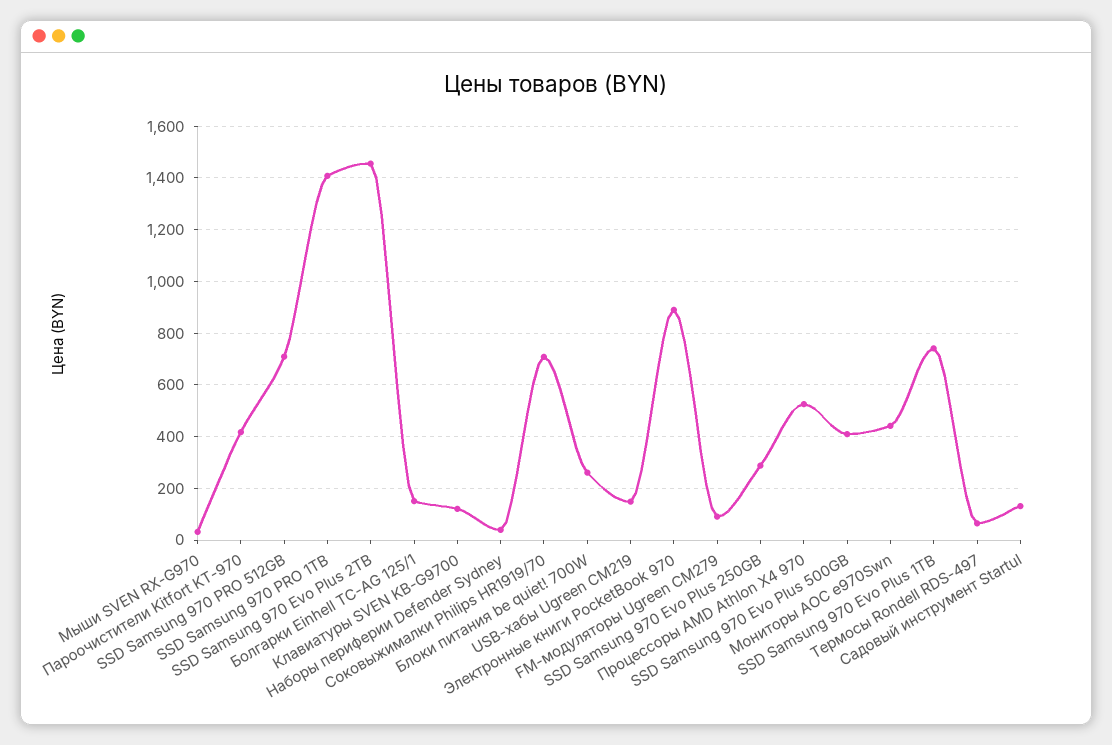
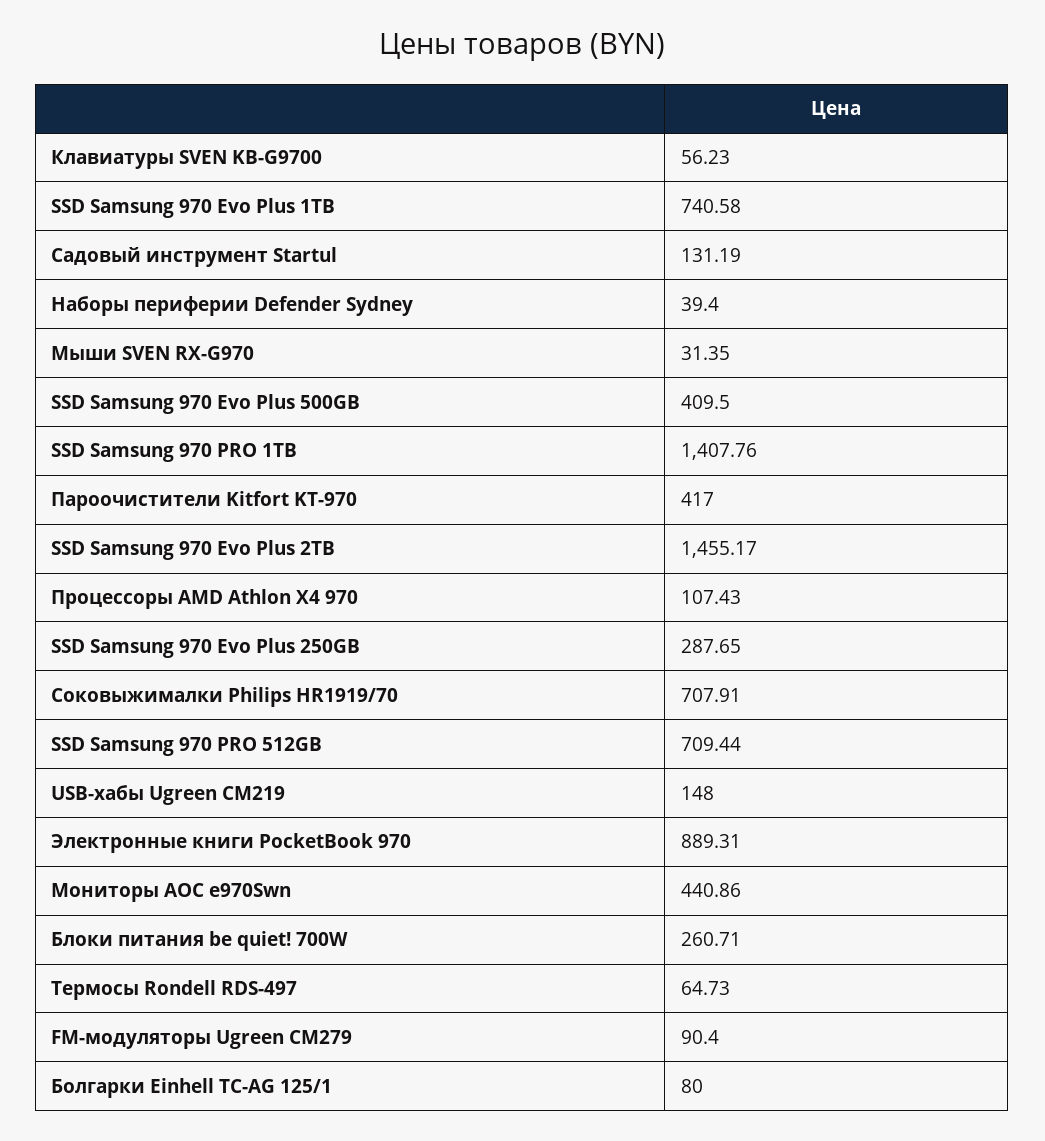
Болгарки Einhell TC-AG 125/1: 150 -> 80
Клавиатуры SVEN KB-G9700: 125 -> 56.23
Процессоры AMD Athlon X4 970: 525 -> 107.43

